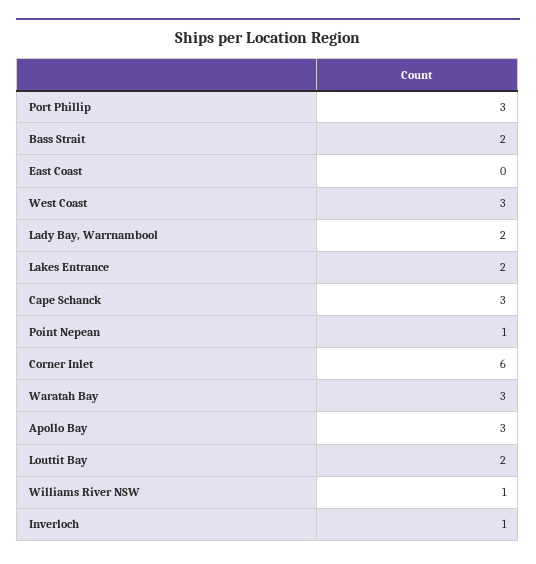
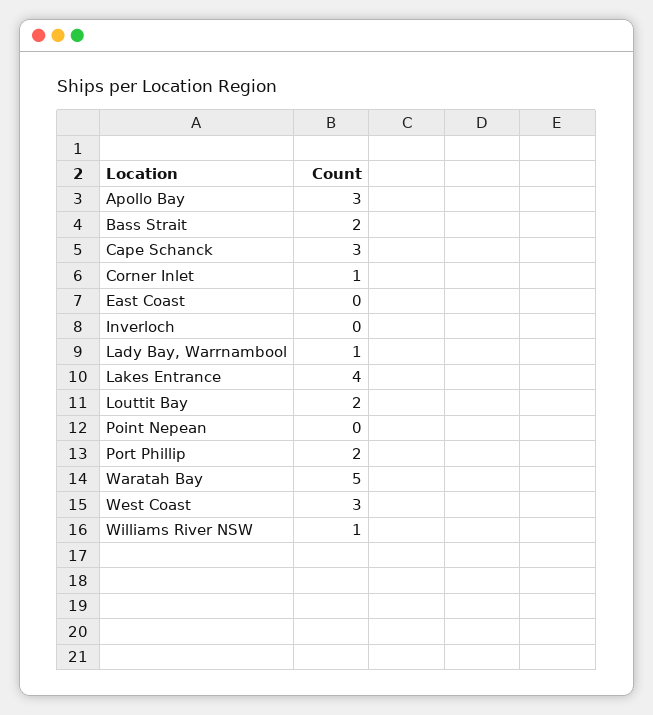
Port Phillip: 3 -> 2
Lady Bay, Warrnambool: 2 -> 1
Lakes Entrance: 2 -> 4
Point Nepean: 1 -> 0
Corner Inlet: 6 -> 1
Waratah Bay: 3 -> 5
Inverloch: 1 -> 0

